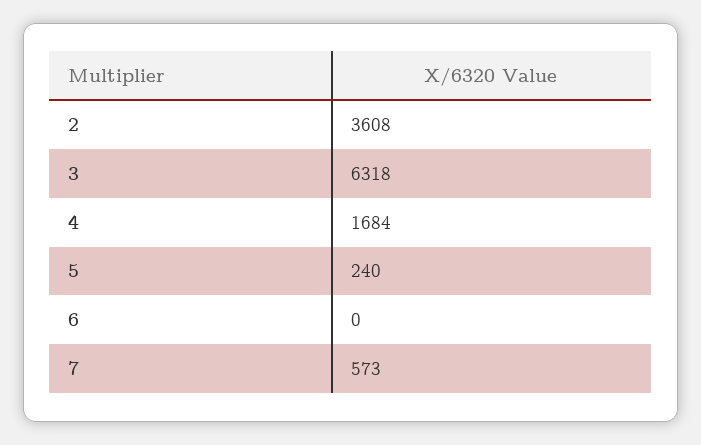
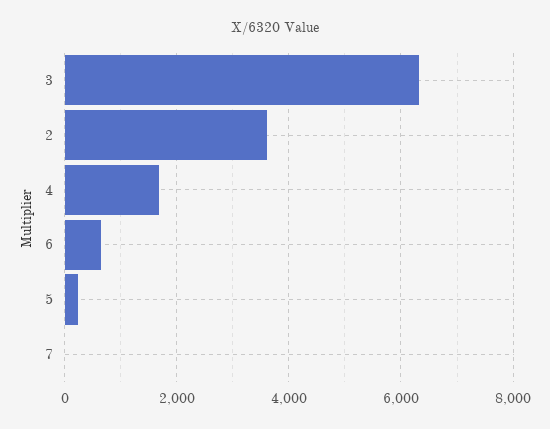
6: 0 -> 600
7: 573 -> 0

